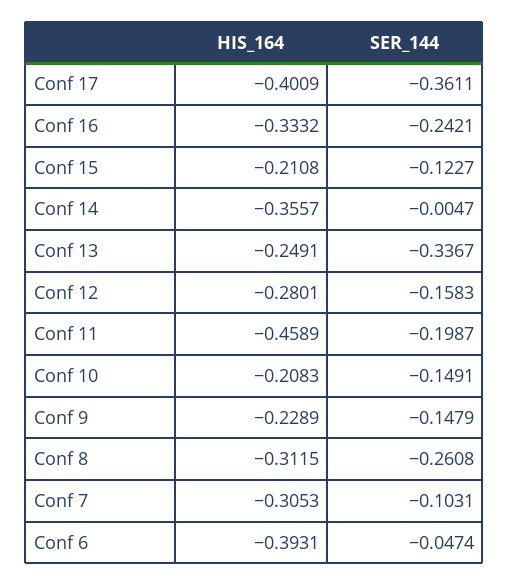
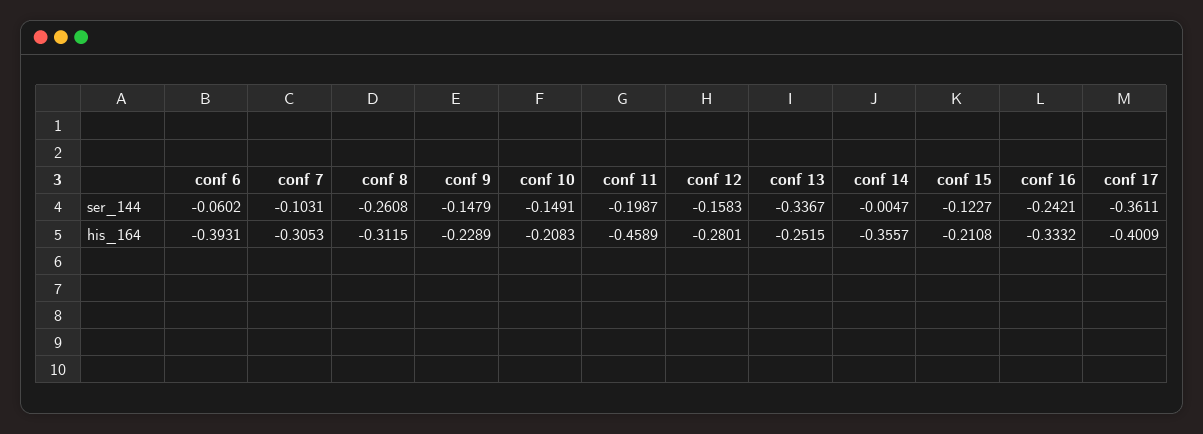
HIS_164, Conf 13: -0.2491 -> -0.2515
SER_144, Conf 6: -0.0474 -> -0.0602

